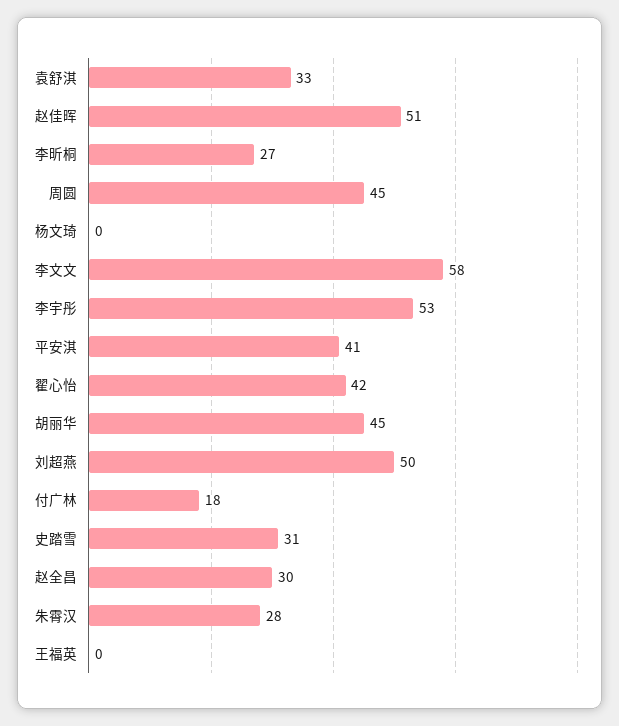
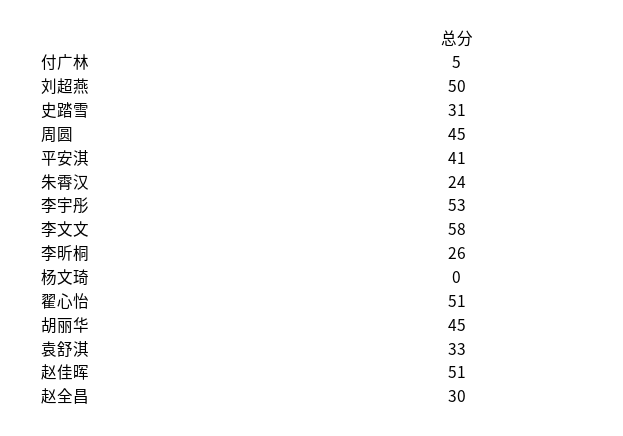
李昕桐: 27 -> 26
翟心怡: 42 -> 51
付广林: 18 -> 5
朱霄汉: 28 -> 24
王福英: 0 -> none

